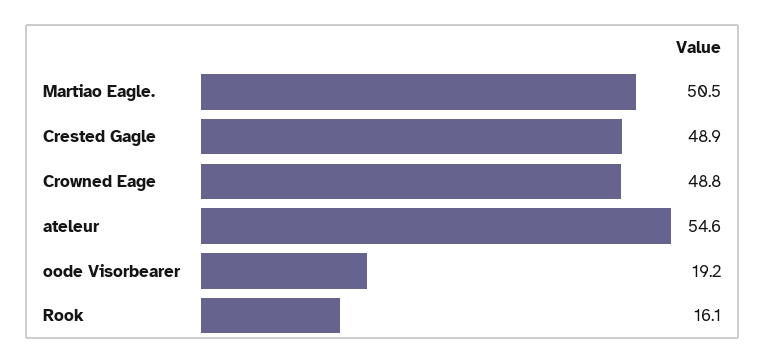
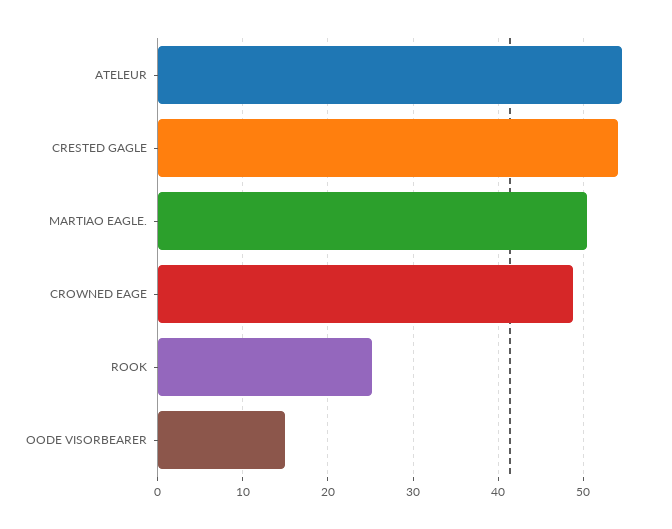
Crested Gagle: 48.9 -> 54
oode Visorbearer: 19.2 -> 15
Rook: 16.1 -> 25

